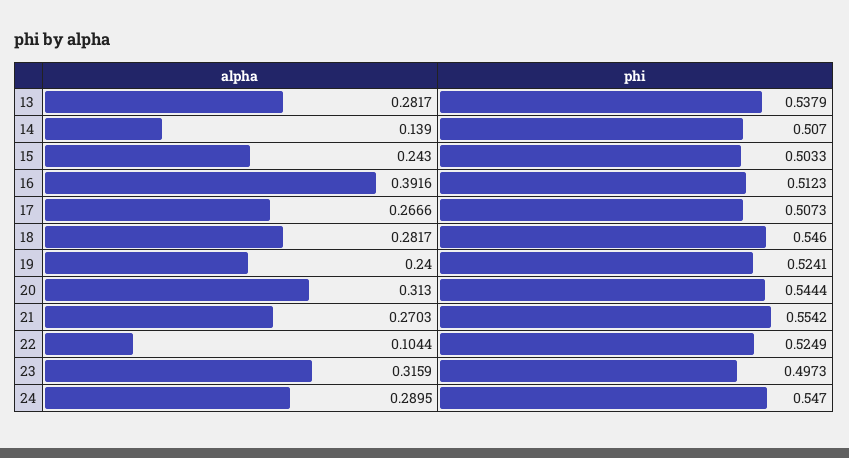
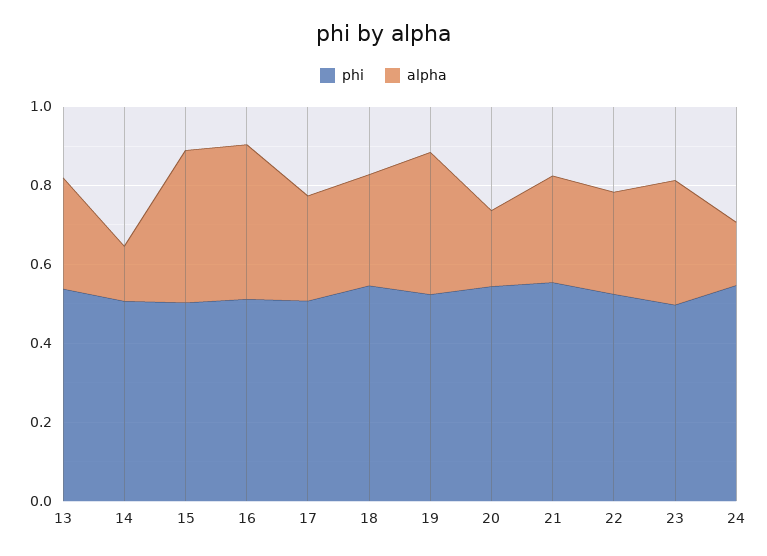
alpha, 15: 0.243 -> 0.4
alpha, 19: 0.24 -> 0.35
alpha, 20: 0.313 -> 0.2
alpha, 22: 0.1044 -> 0.25
alpha, 24: 0.2895 -> 0.15

